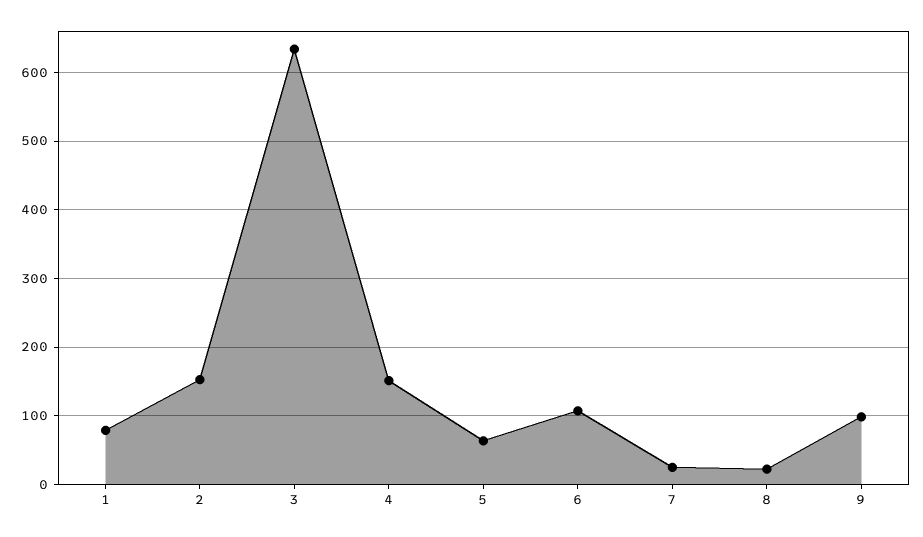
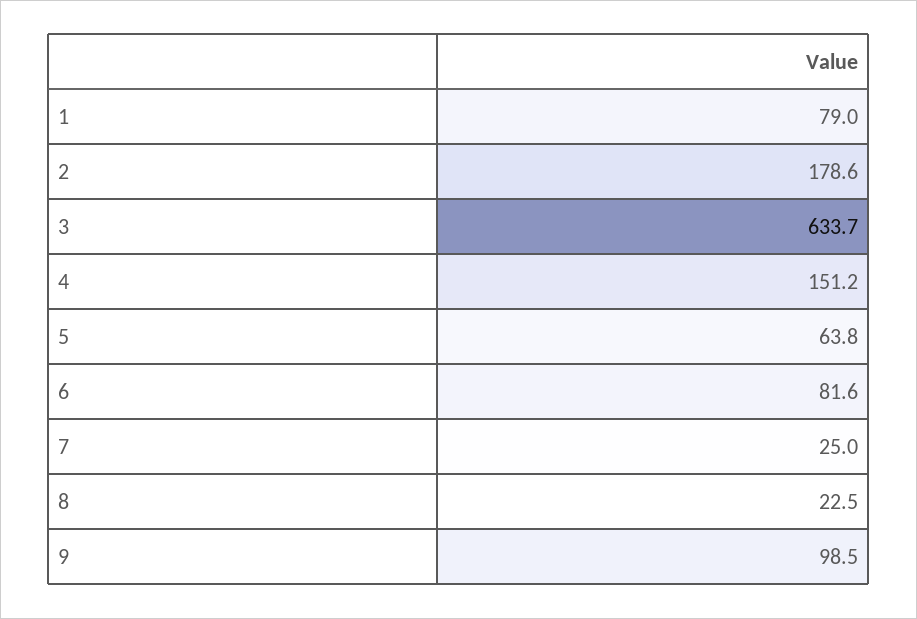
2: 150 -> 178.6
6: 110 -> 81.6

